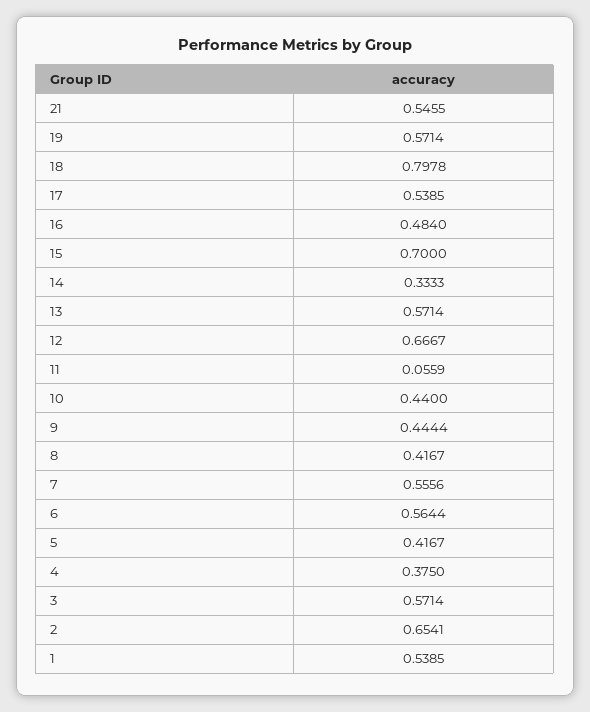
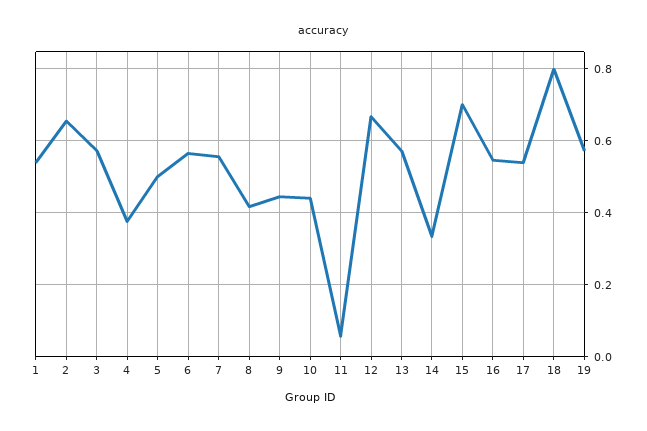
21: 0.5455 -> none
16: 0.484 -> 0.54
5: 0.4167 -> 0.5

